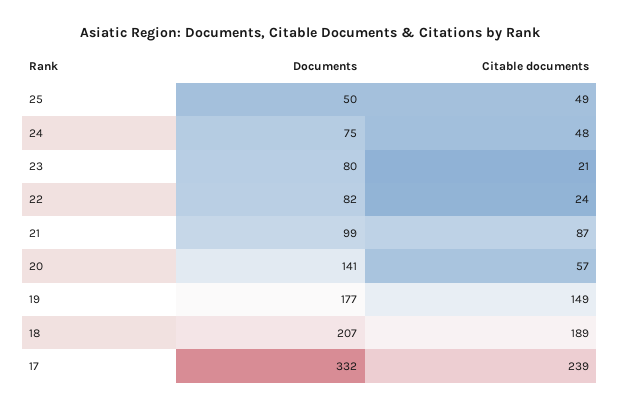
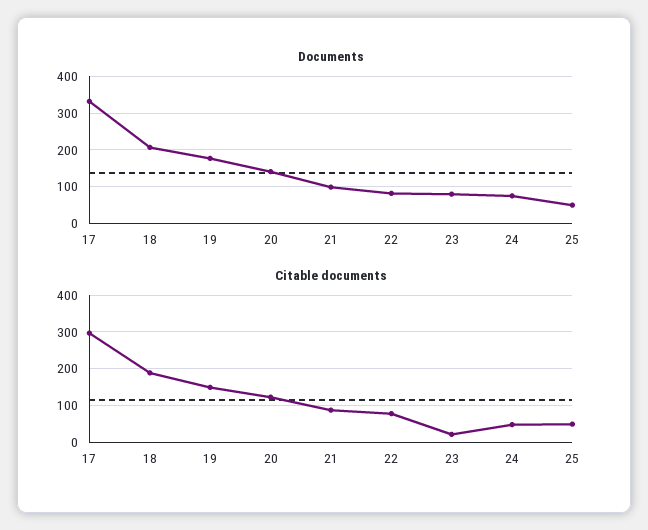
Citable documents, 22: 24 -> 80
Citable documents, 20: 57 -> 120
Citable documents, 17: 239 -> 300

